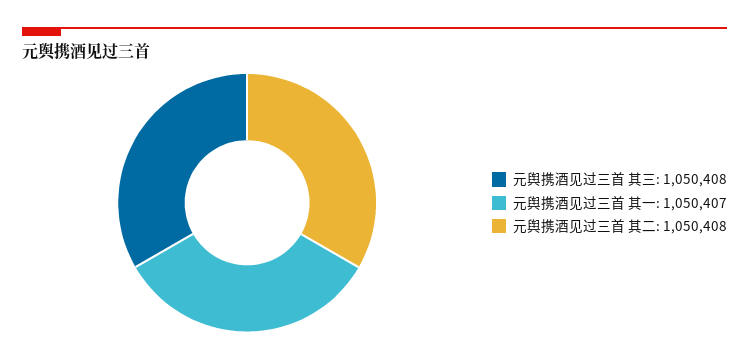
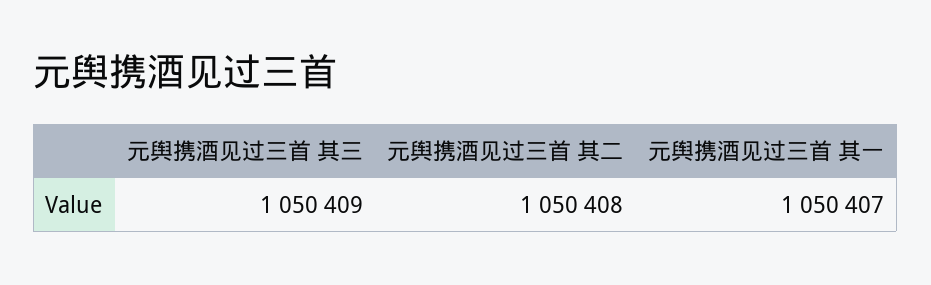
元舆携酒见过三首 其三: 1050408 -> 1050409

